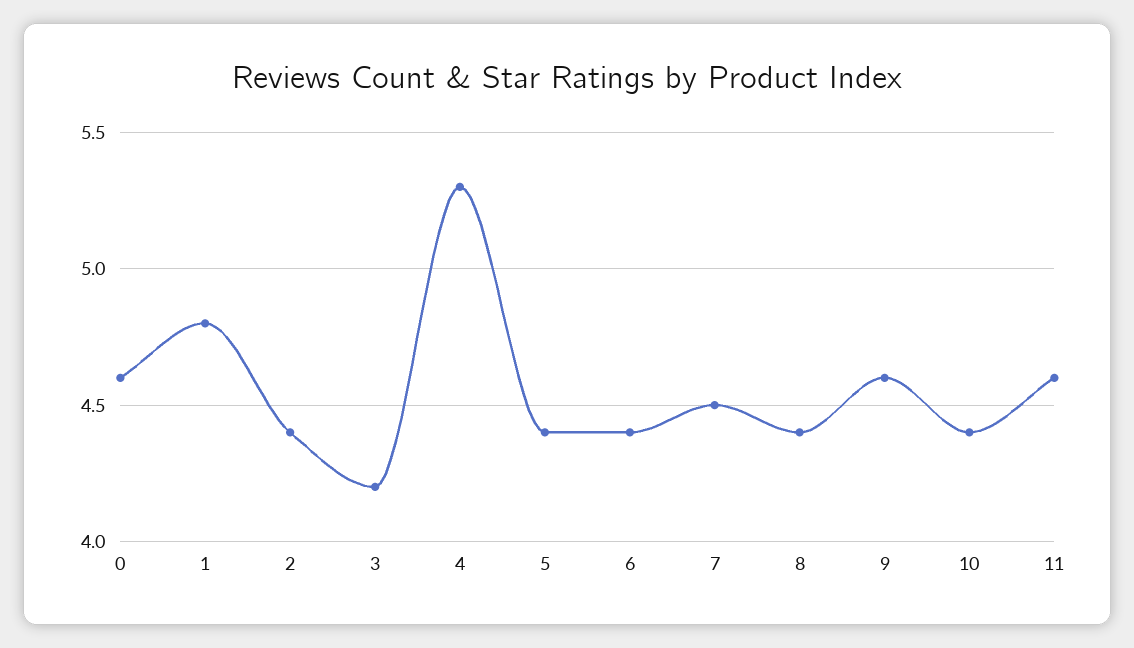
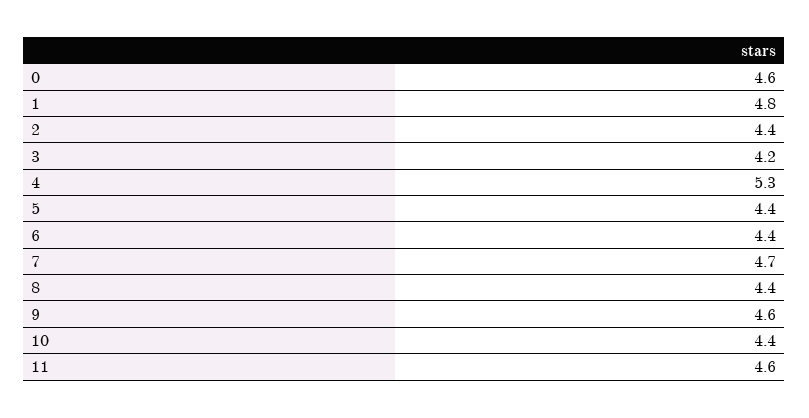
7: 4.5 -> 4.7

